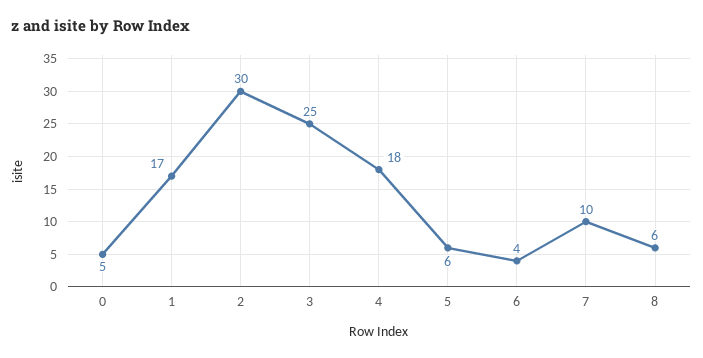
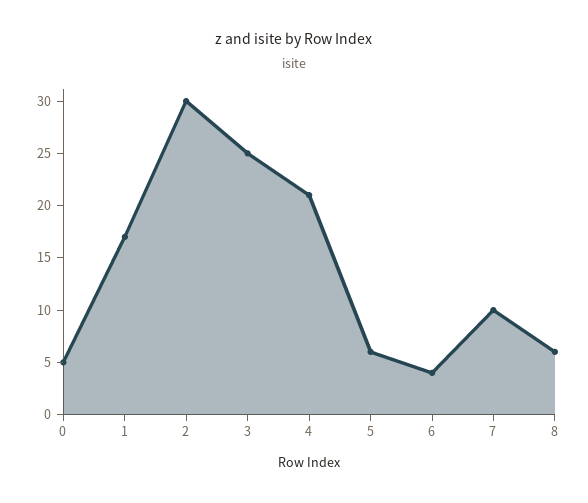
4: 18 -> 21

